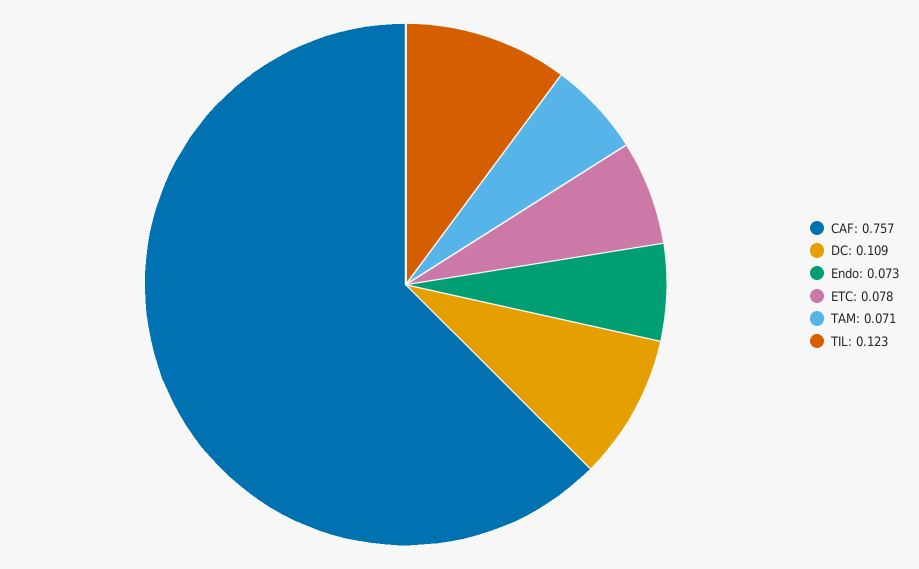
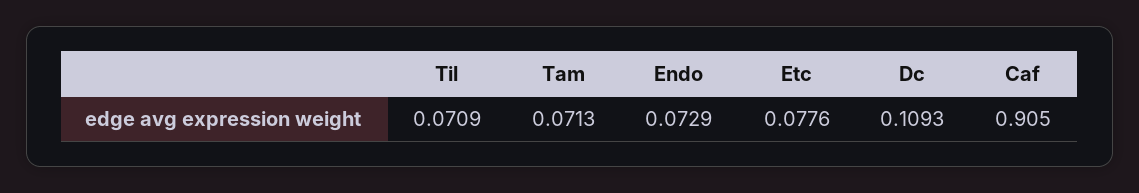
CAF: 0.757 -> 0.905
TIL: 0.123 -> 0.0709

